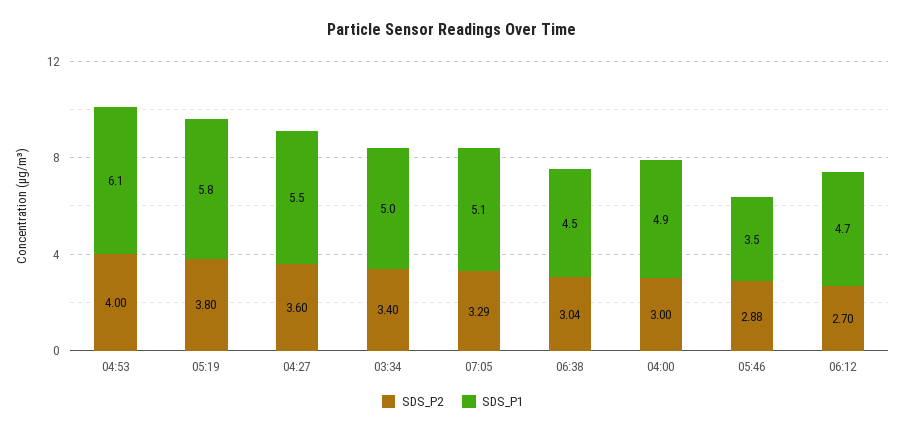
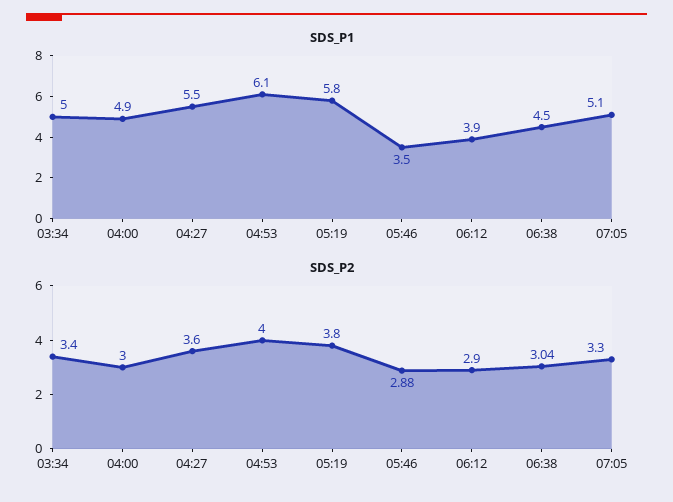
SDS_P2, 07:05: 3.29 -> 3.3
SDS_P2, 06:12: 2.7 -> 2.9
SDS_P1, 06:12: 4.7 -> 3.9

